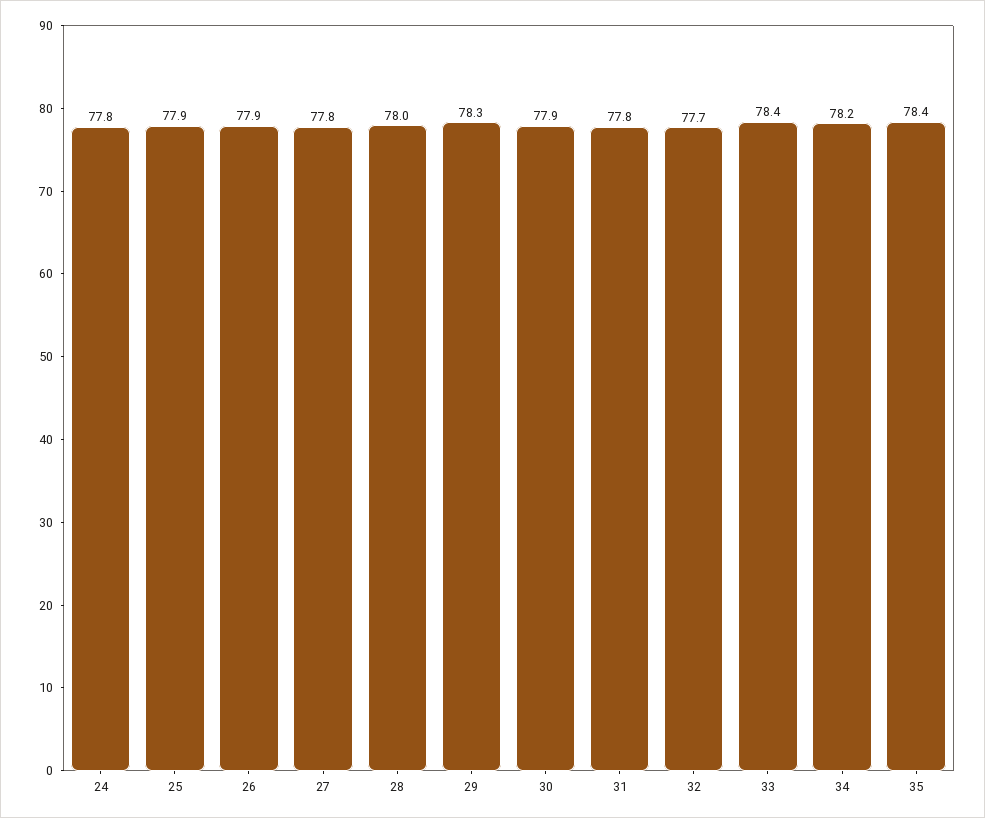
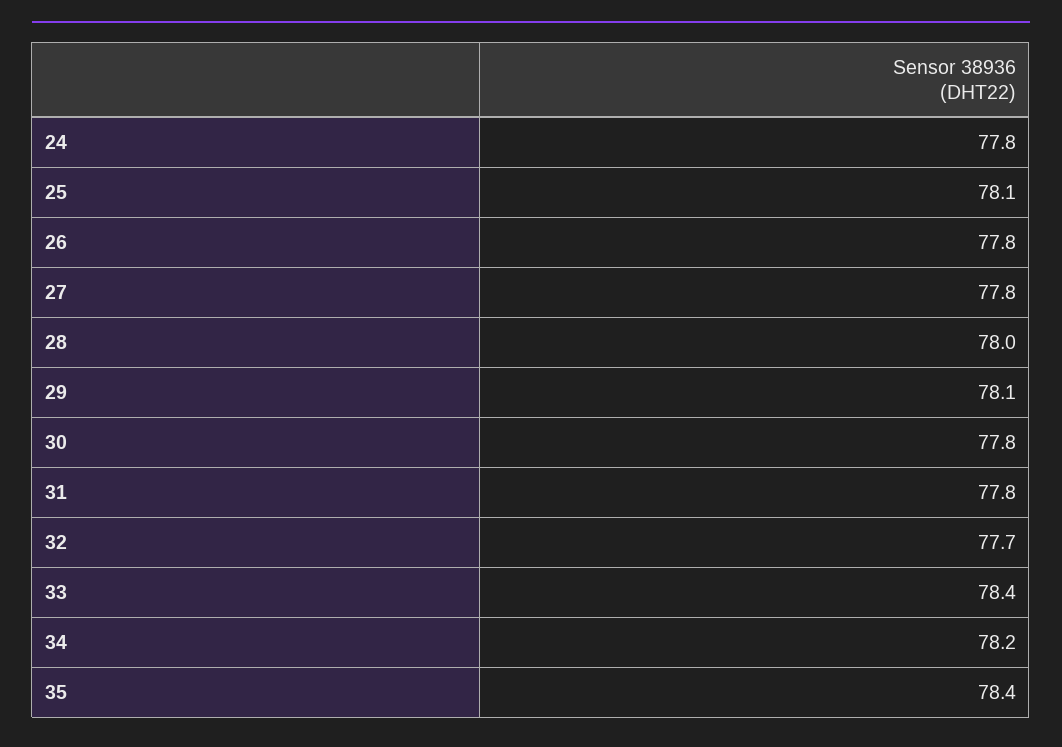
25: 77.9 -> 78.1
26: 77.9 -> 77.8
29: 78.3 -> 78.1
30: 77.9 -> 77.8

